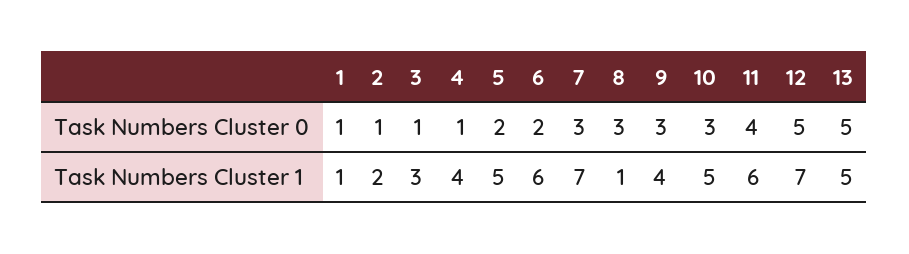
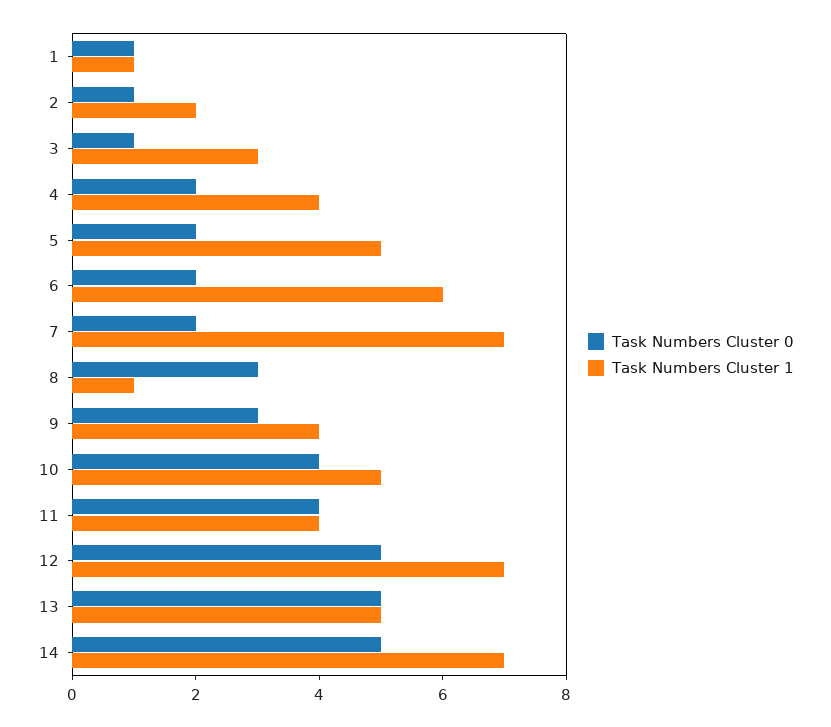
Task Numbers Cluster 0, 4: 1 -> 2
Task Numbers Cluster 0, 7: 3 -> 2
Task Numbers Cluster 0, 10: 3 -> 4
Task Numbers Cluster 1, 11: 6 -> 4
Task Numbers Cluster 0, 14: none -> 5
Task Numbers Cluster 1, 14: none -> 7

